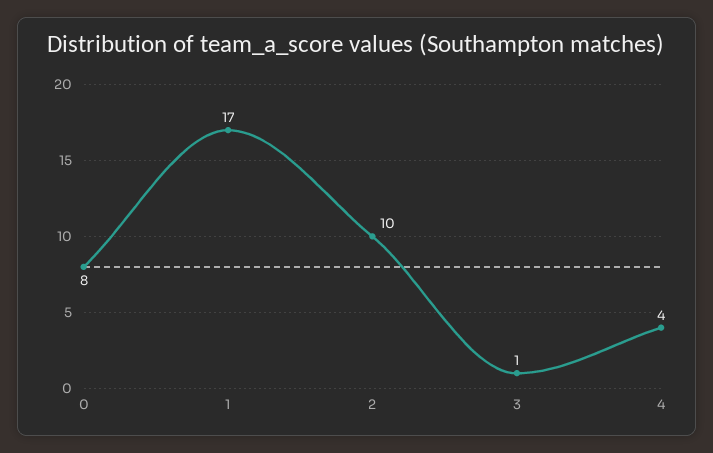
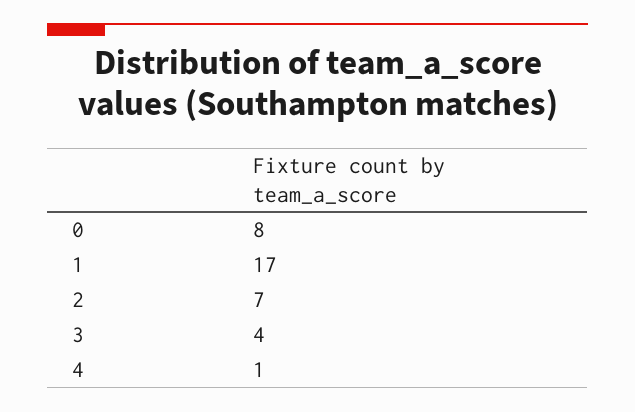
2: 10 -> 7
3: 1 -> 4
4: 4 -> 1

